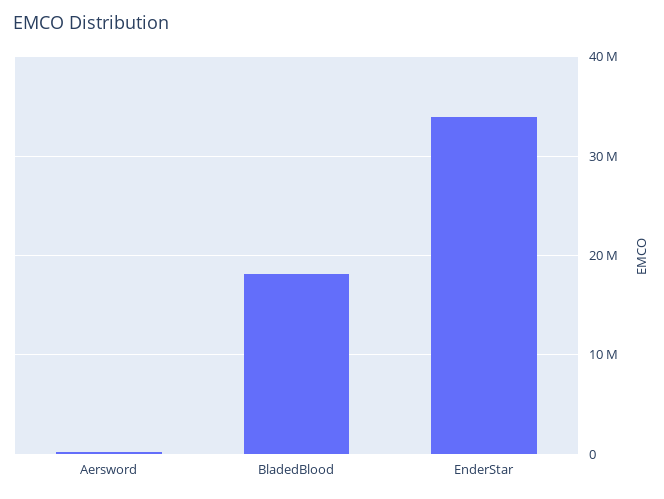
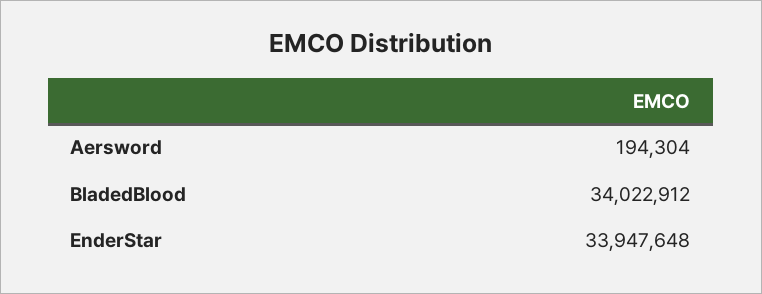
BladedBlood: 18000000 -> 34022912

